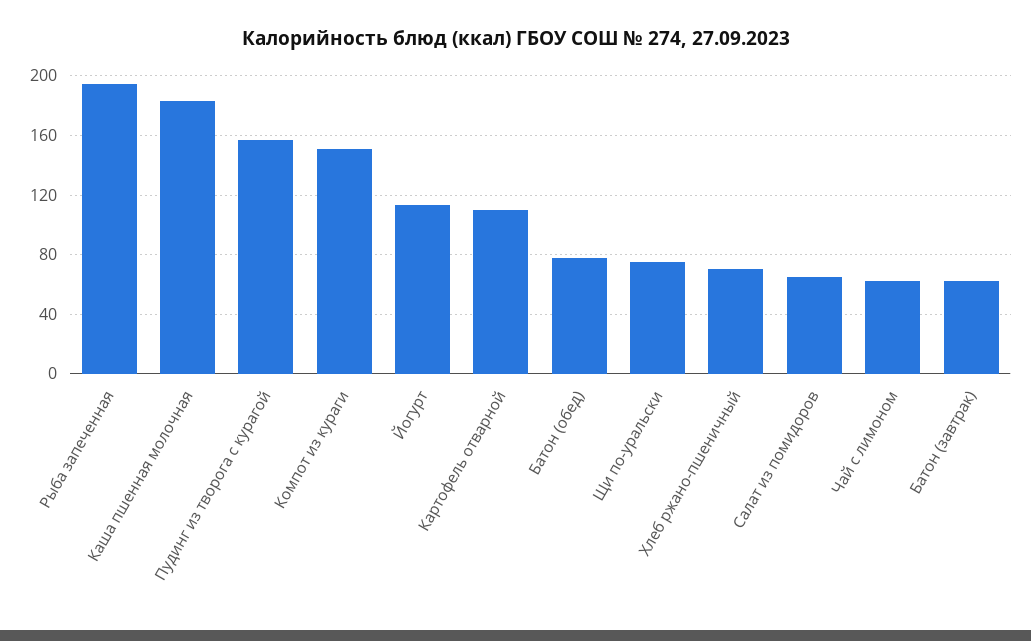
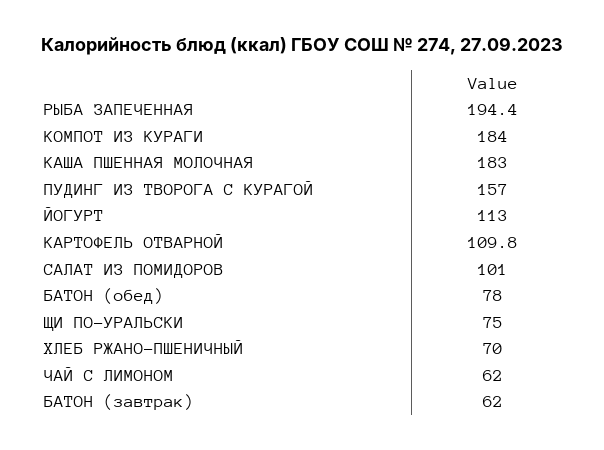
Компот из кураги: 150 -> 184
Салат из помидоров: 65 -> 101

